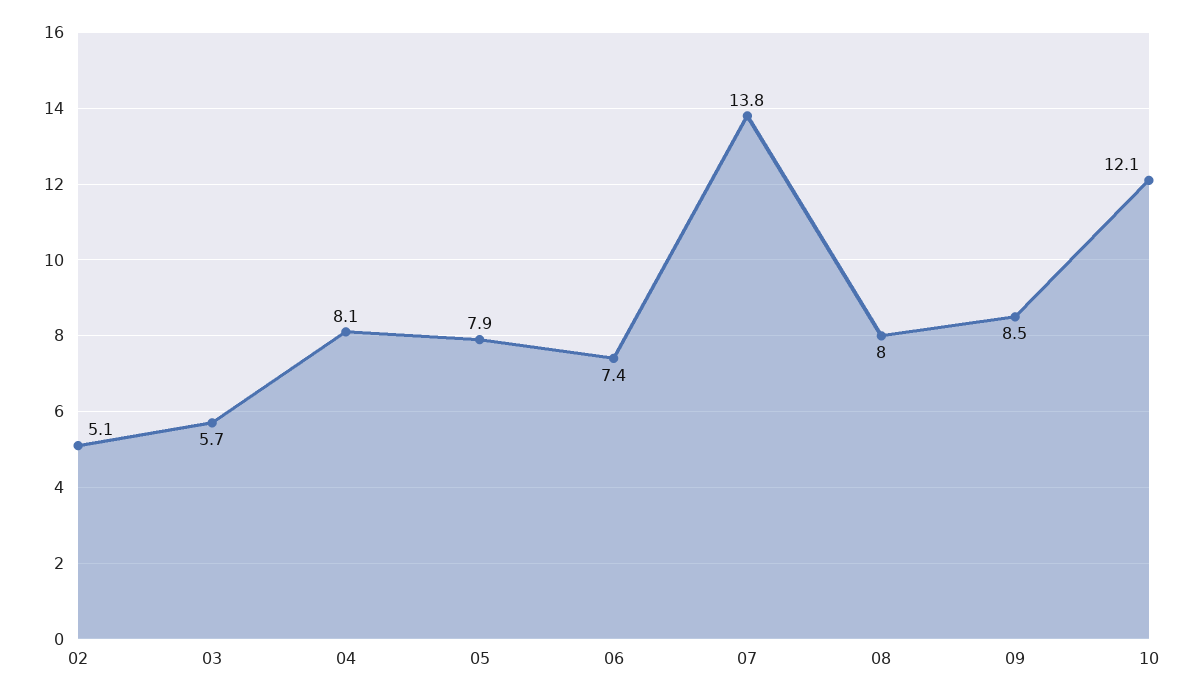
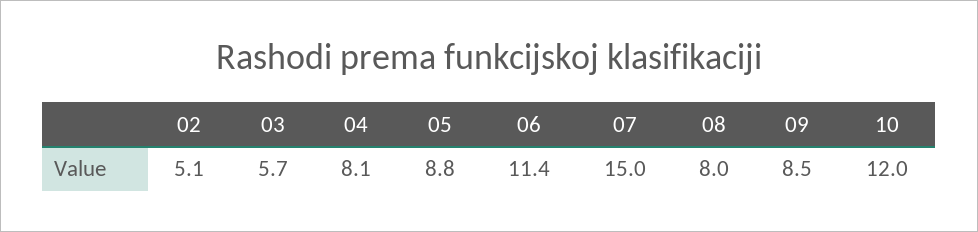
05: 7.9 -> 8.8
06: 7.4 -> 11.4
07: 13.8 -> 15
10: 12.1 -> 12

